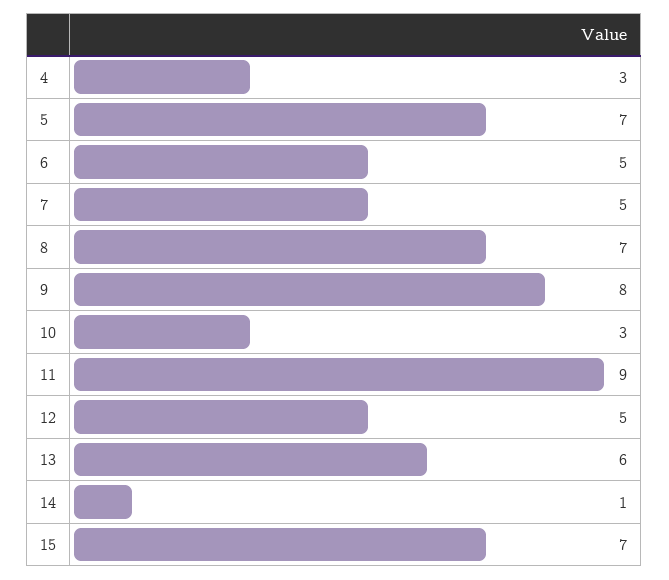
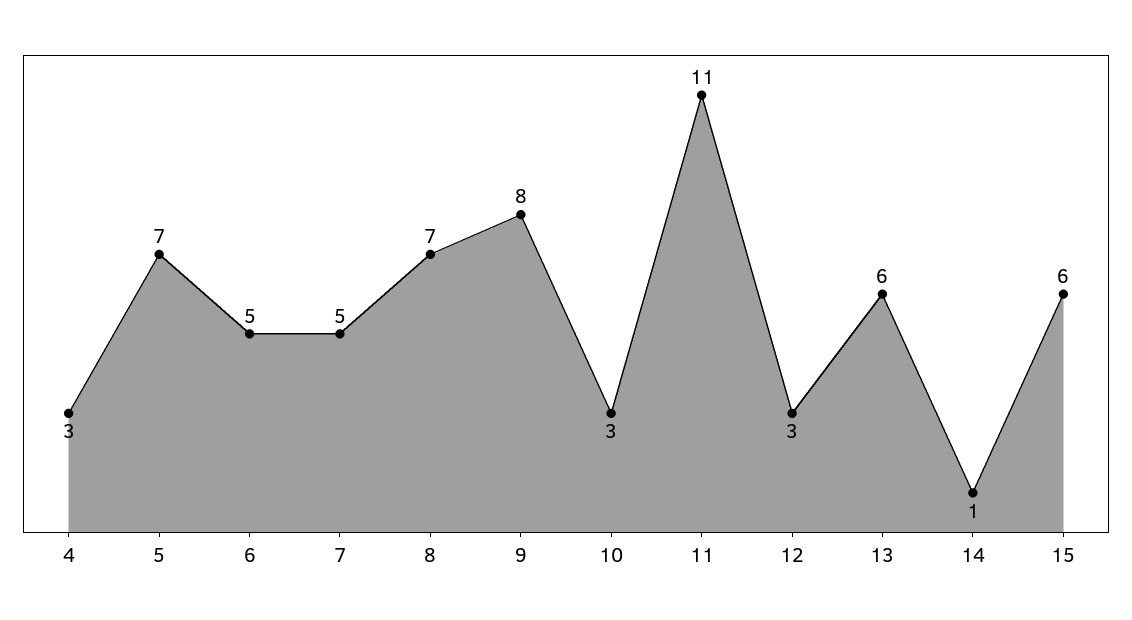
11: 9 -> 11
12: 5 -> 3
15: 7 -> 6

